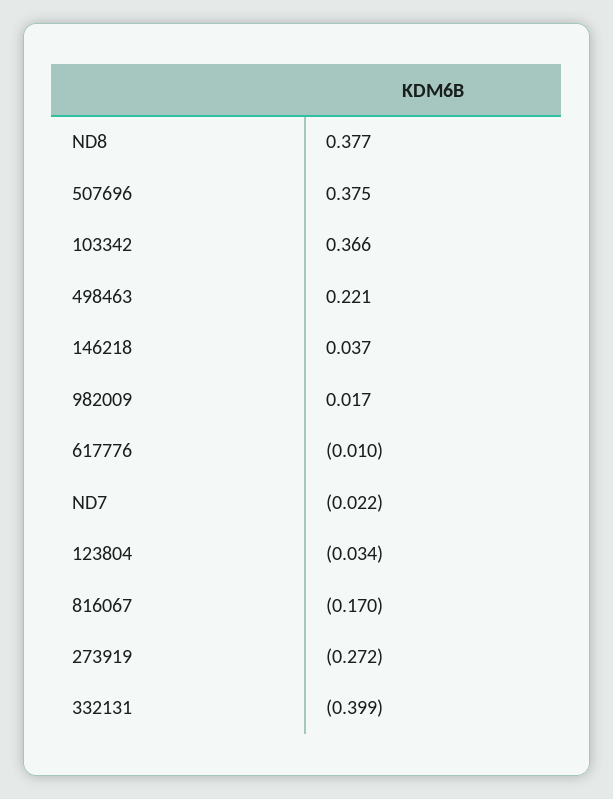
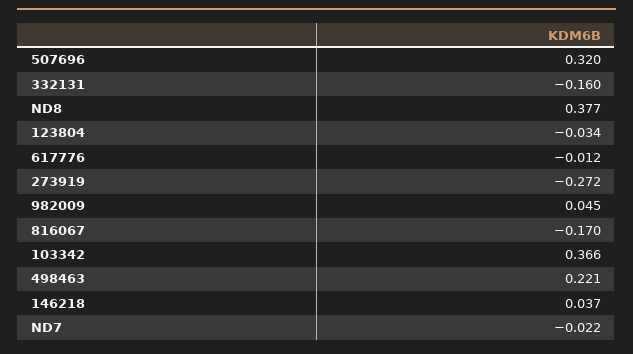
507696: 0.375 -> 0.32
982009: 0.017 -> 0.045
617776: -0.01 -> -0.012
332131: -0.399 -> -0.16

